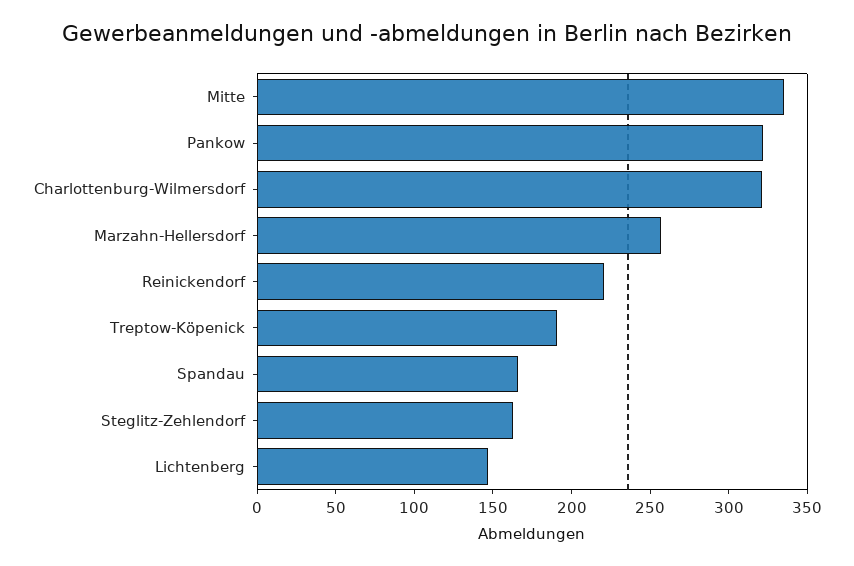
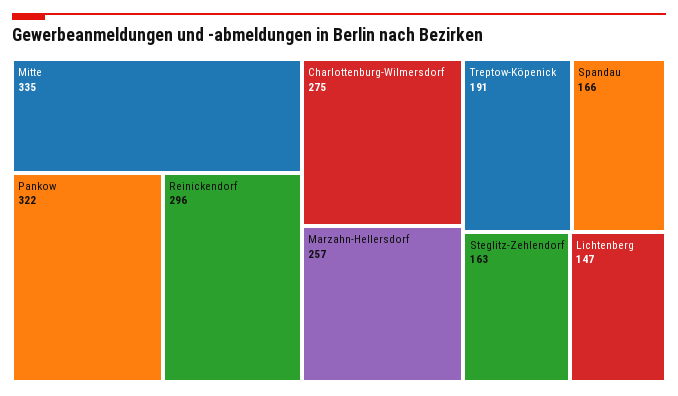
Charlottenburg-Wilmersdorf: 320 -> 275
Reinickendorf: 220 -> 296

